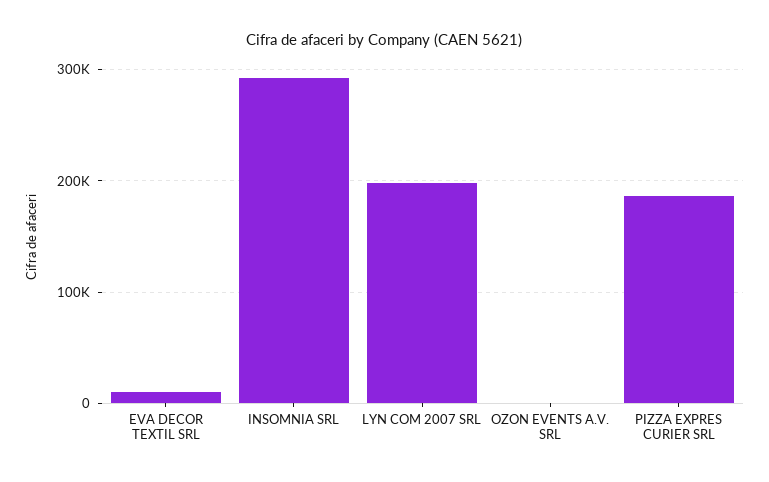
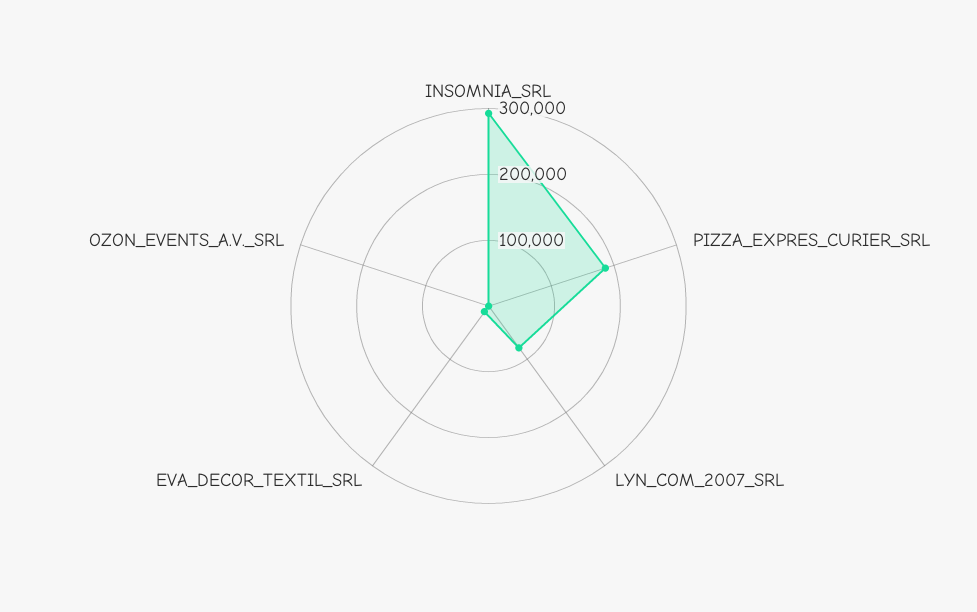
LYN COM 2007 SRL: 200000 -> 80000

